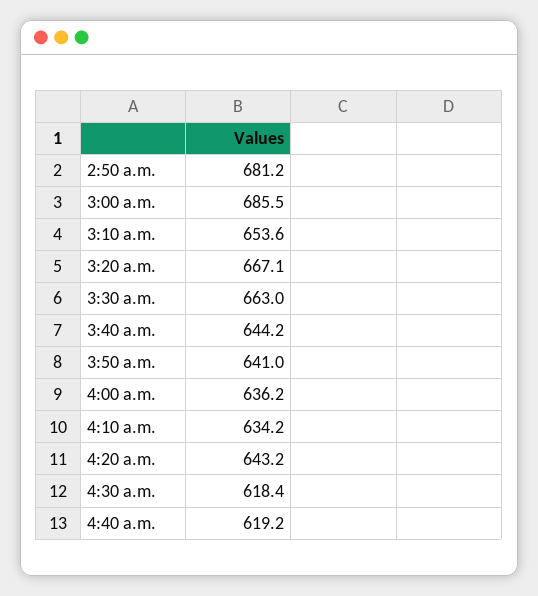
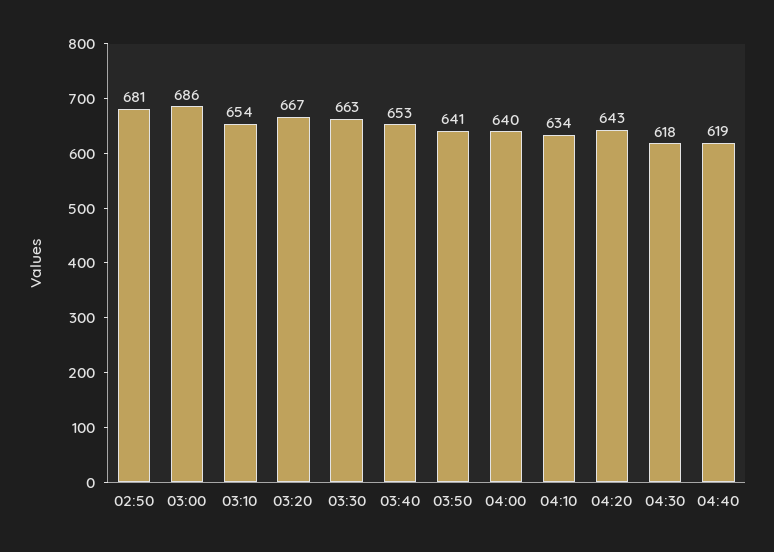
3:40 a.m.: 644.2 -> 653
4:00 a.m.: 636.2 -> 640

